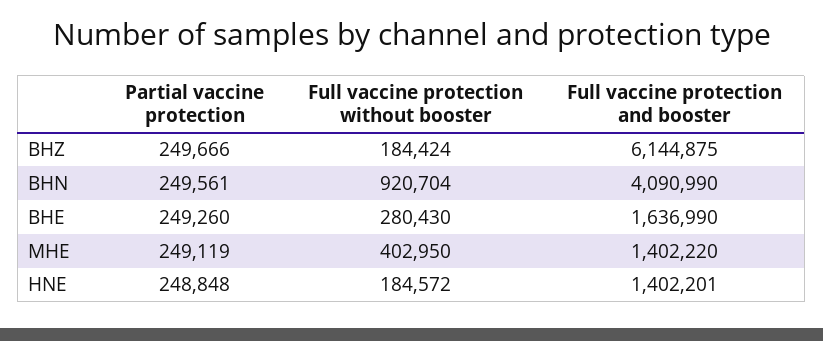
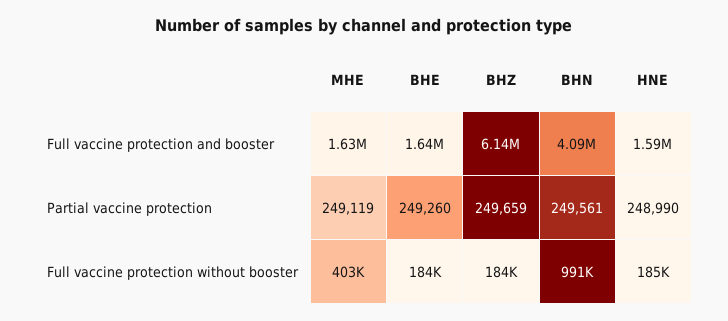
Partial vaccine protection, BHZ: 249666 -> 249659
Full vaccine protection without booster, BHN: 920704 -> 991000
Full vaccine protection without booster, BHE: 280430 -> 184000
Full vaccine protection and booster, MHE: 1402220 -> 1630000
Partial vaccine protection, HNE: 248848 -> 248990
Full vaccine protection and booster, HNE: 1402201 -> 1590000

